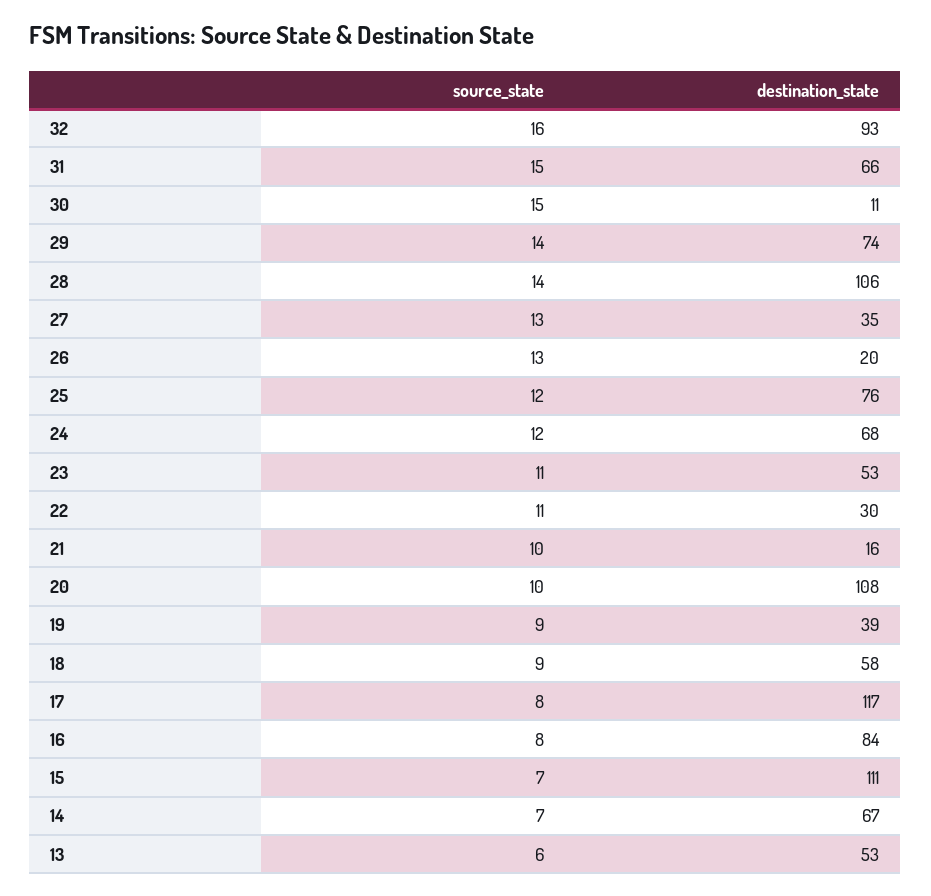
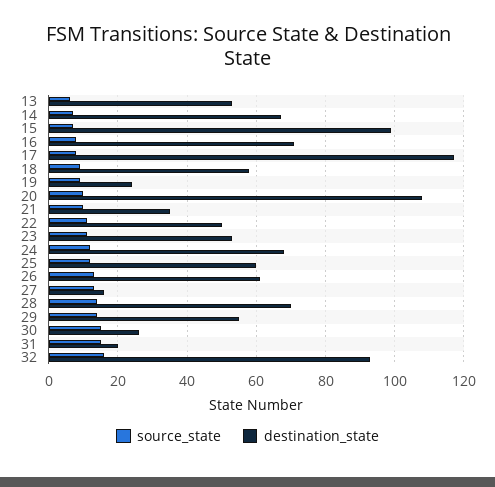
destination_state, 31: 66 -> 20
destination_state, 30: 11 -> 25
destination_state, 29: 74 -> 55
destination_state, 28: 106 -> 70
destination_state, 27: 35 -> 15
destination_state, 26: 20 -> 60
destination_state, 25: 76 -> 60
destination_state, 22: 30 -> 50
destination_state, 21: 16 -> 35
destination_state, 19: 39 -> 25
destination_state, 16: 84 -> 70
destination_state, 15: 111 -> 100

